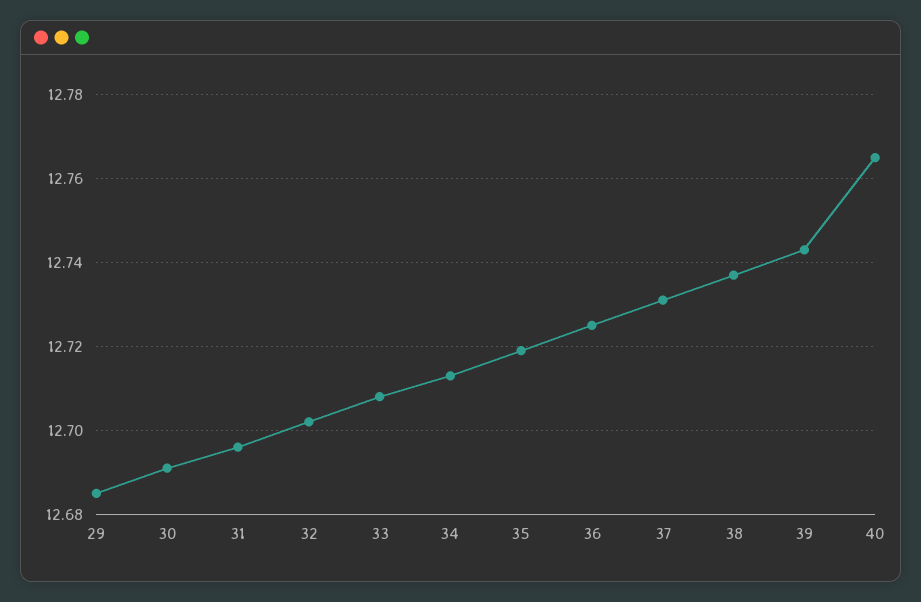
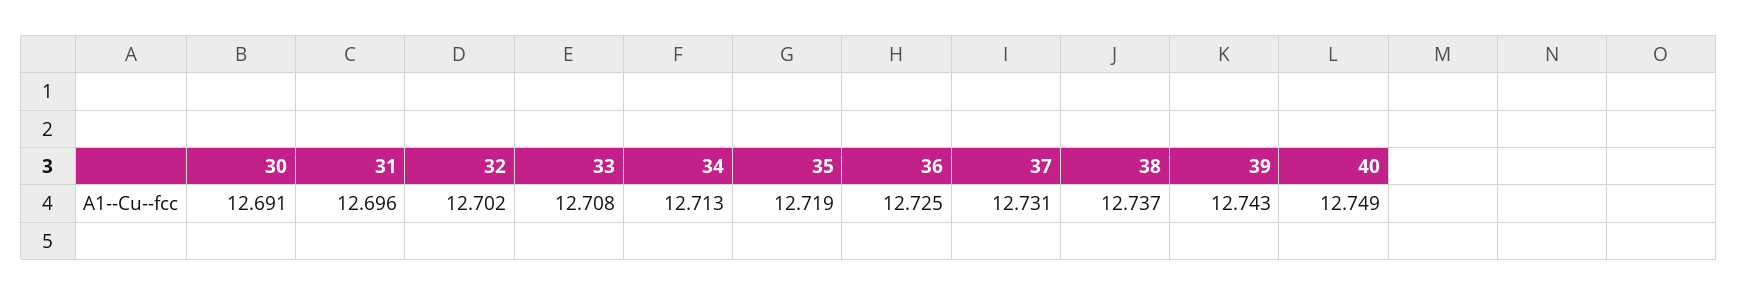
29: 12.685 -> none
40: 12.765 -> 12.749

